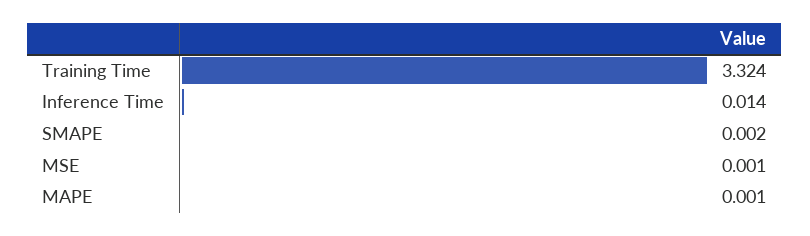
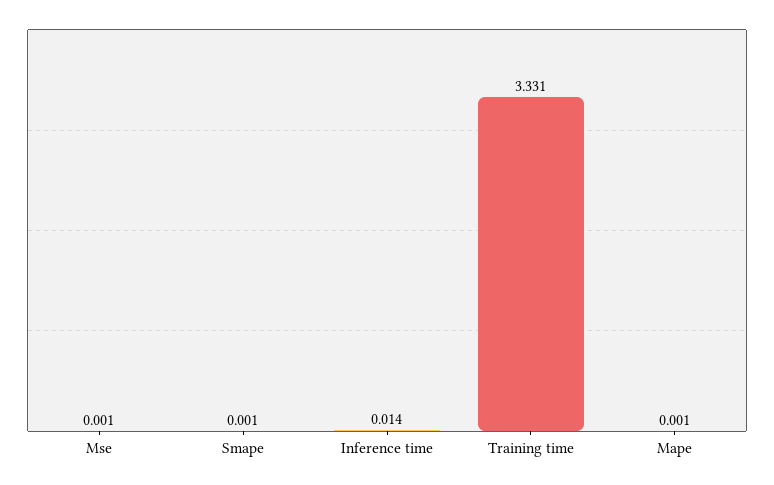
Training Time: 3.324 -> 3.331
SMAPE: 0.002 -> 0.001

